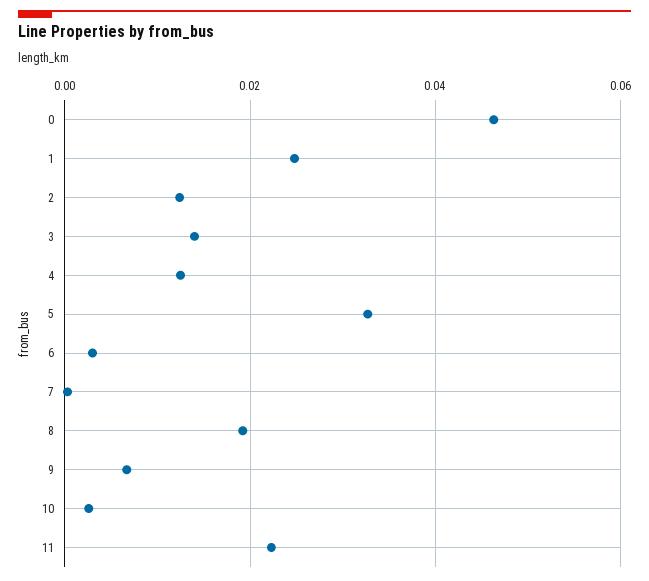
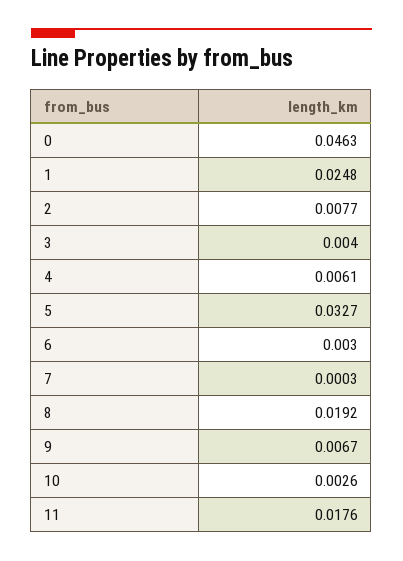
2: 0.012 -> 0.0077
3: 0.014 -> 0.004
4: 0.012 -> 0.0061
11: 0.022 -> 0.0176

